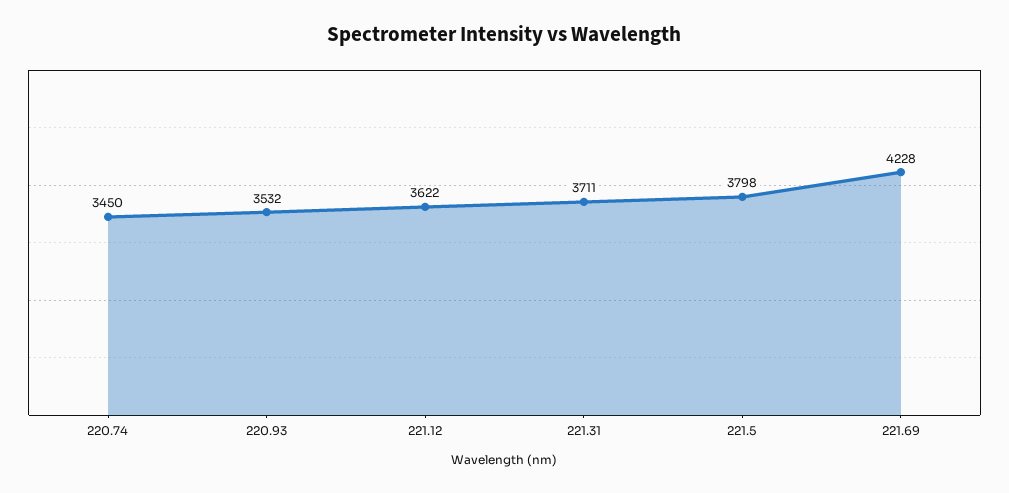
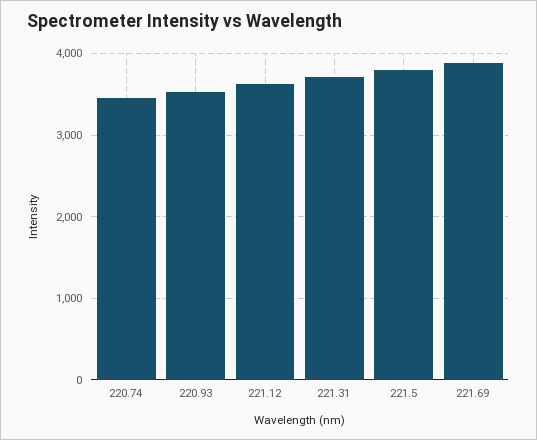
221.69: 4228 -> 3900

